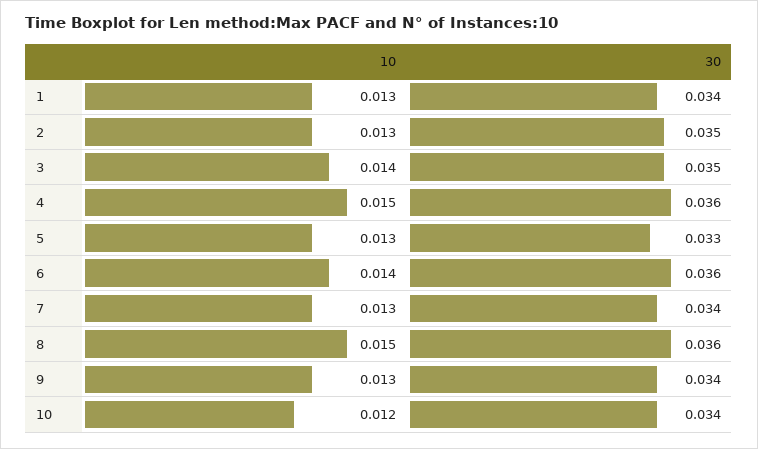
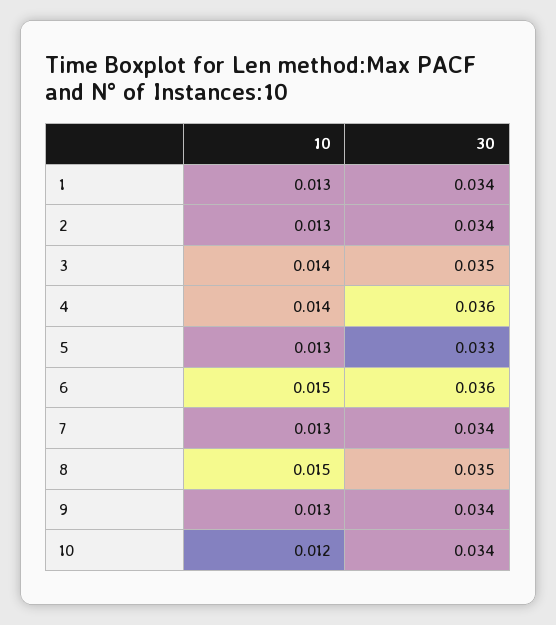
30, 2: 0.035 -> 0.034
10, 4: 0.015 -> 0.014
10, 6: 0.014 -> 0.015
30, 8: 0.036 -> 0.035

